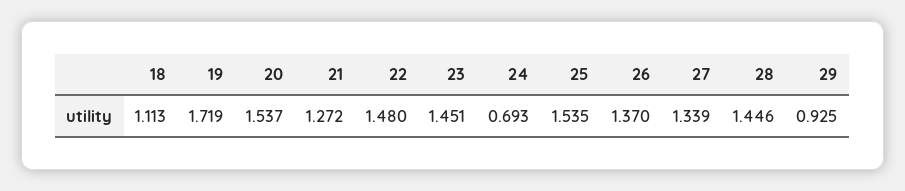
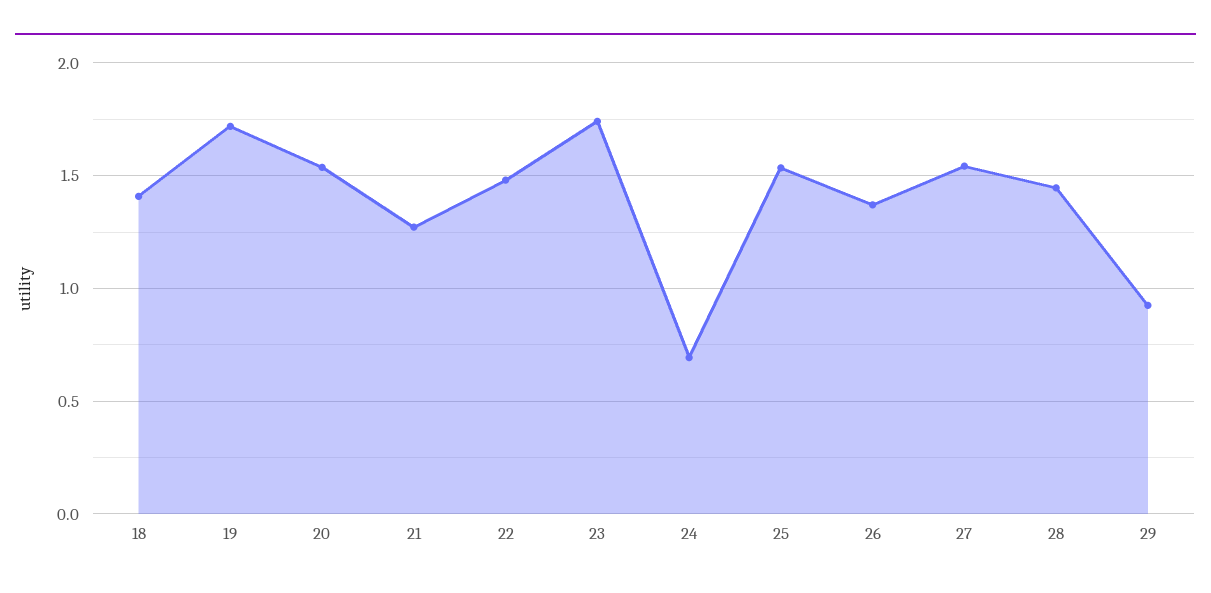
18: 1.113 -> 1.4
23: 1.451 -> 1.75
27: 1.339 -> 1.55

